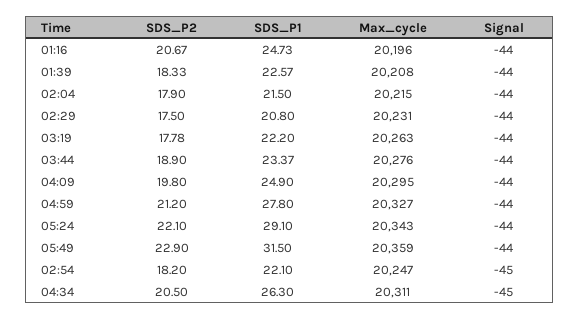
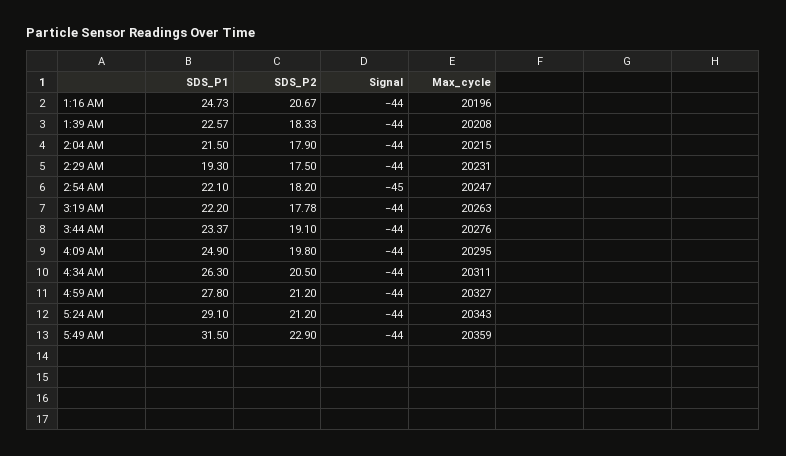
SDS_P1, 02:29: 20.8 -> 19.3
SDS_P2, 03:44: 18.9 -> 19.1
SDS_P2, 05:24: 22.1 -> 21.2
Signal, 04:34: -45 -> -44

